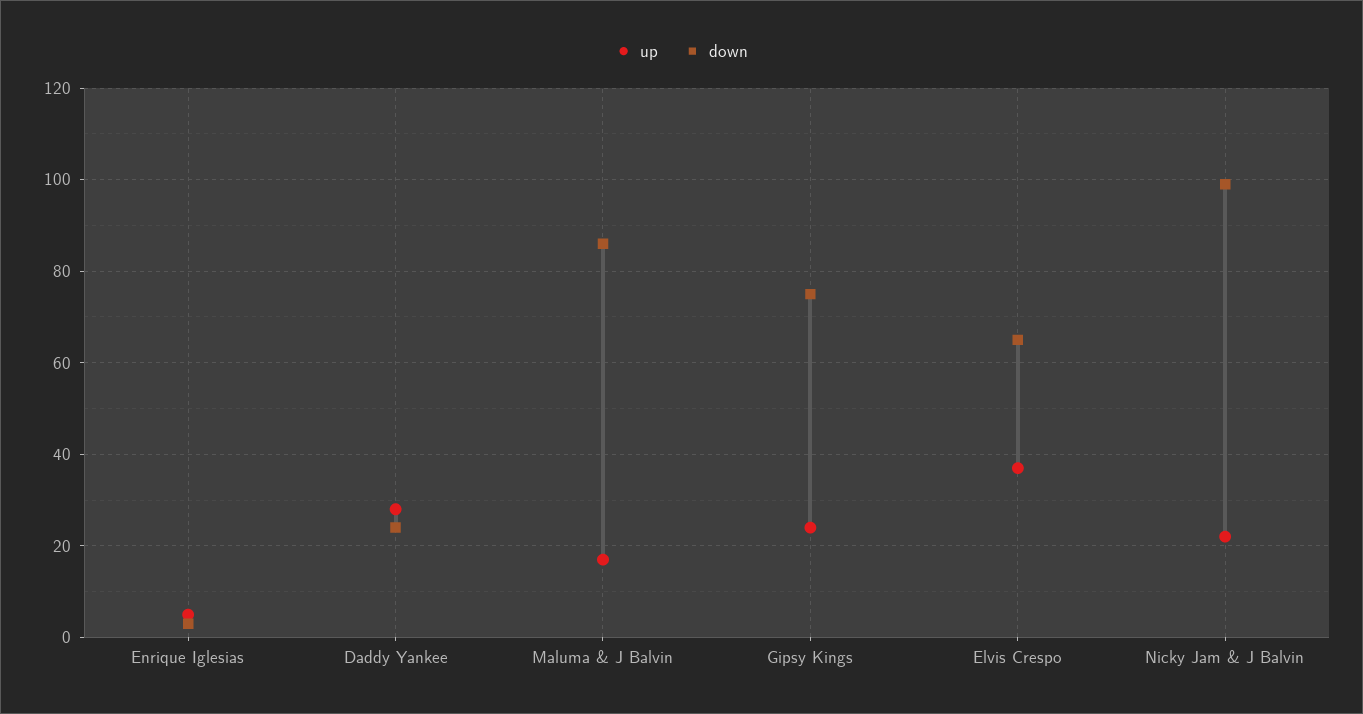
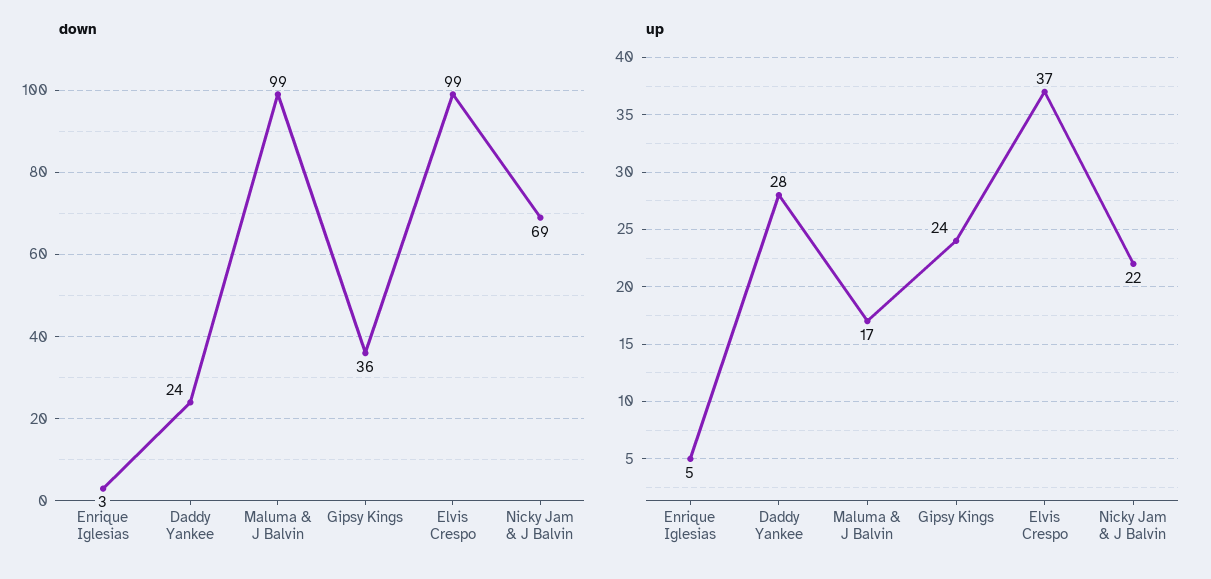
down, Maluma & J Balvin: 85 -> 99
down, Gipsy Kings: 75 -> 36
down, Elvis Crespo: 65 -> 99
down, Nicky Jam & J Balvin: 100 -> 69

